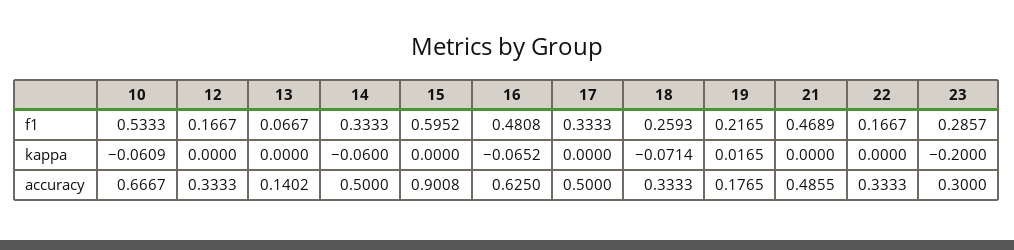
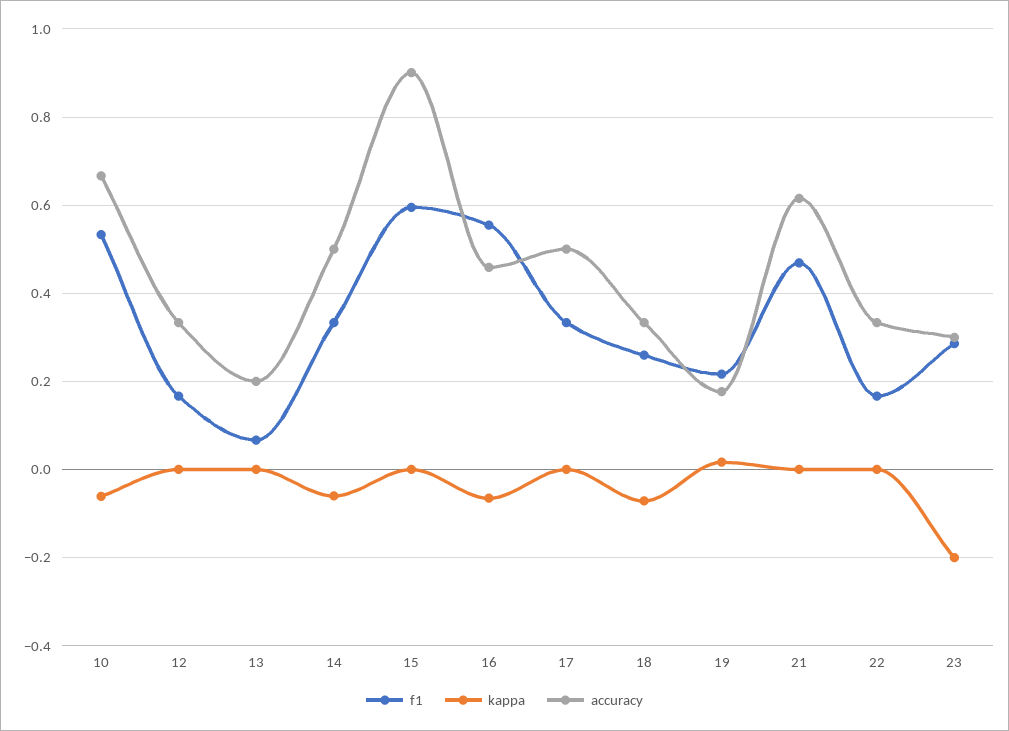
f1, 16: 0.4808 -> 0.56
accuracy, 13: 0.1402 -> 0.2
accuracy, 16: 0.625 -> 0.46
accuracy, 21: 0.4855 -> 0.62

